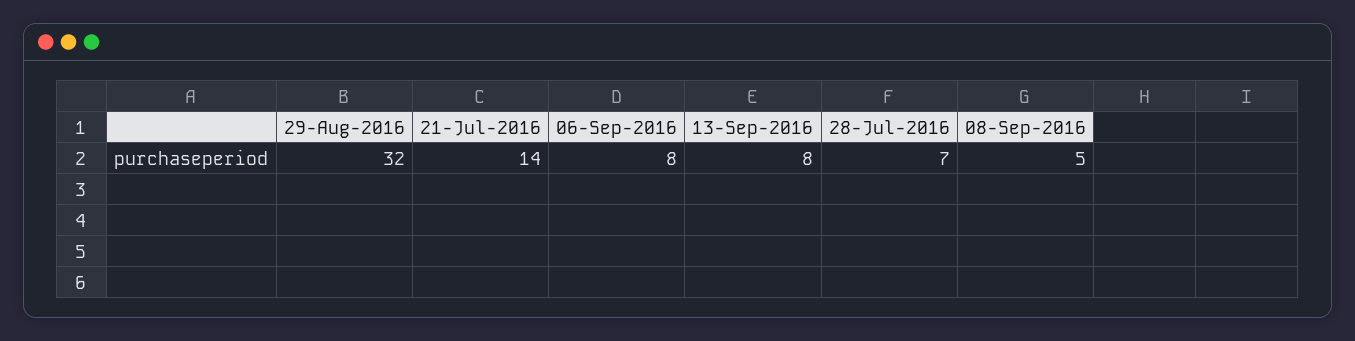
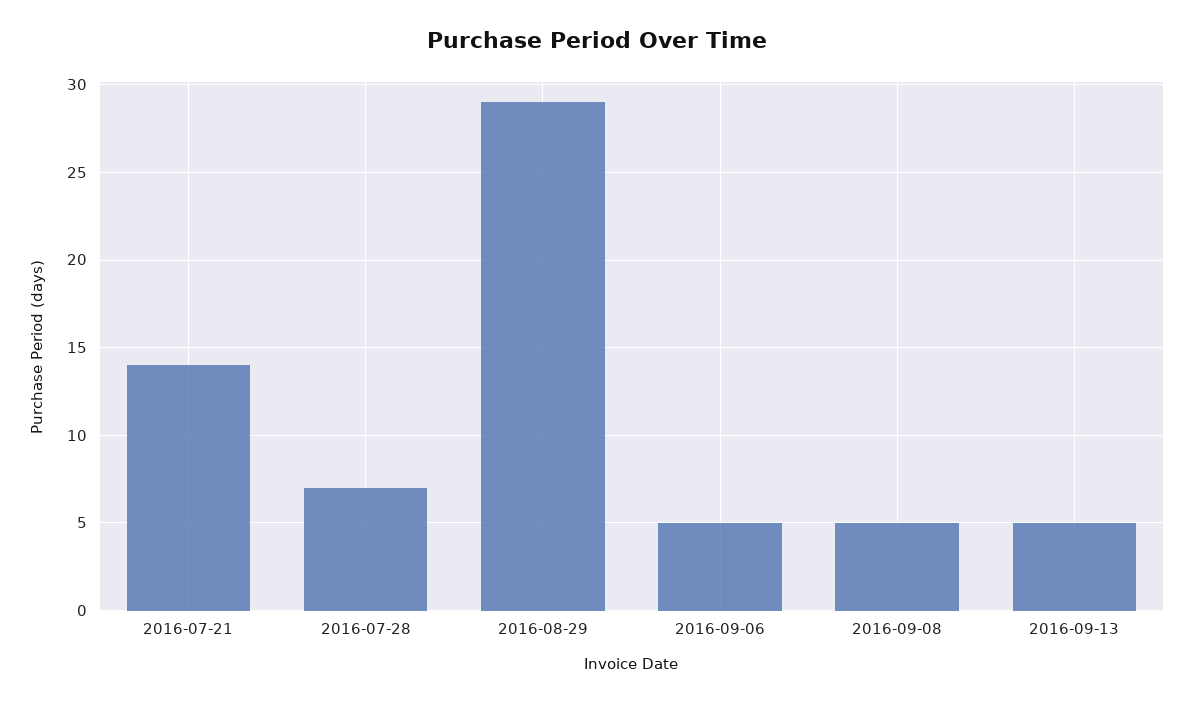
29-Aug-2016: 32 -> 29
06-Sep-2016: 8 -> 5
13-Sep-2016: 8 -> 5

